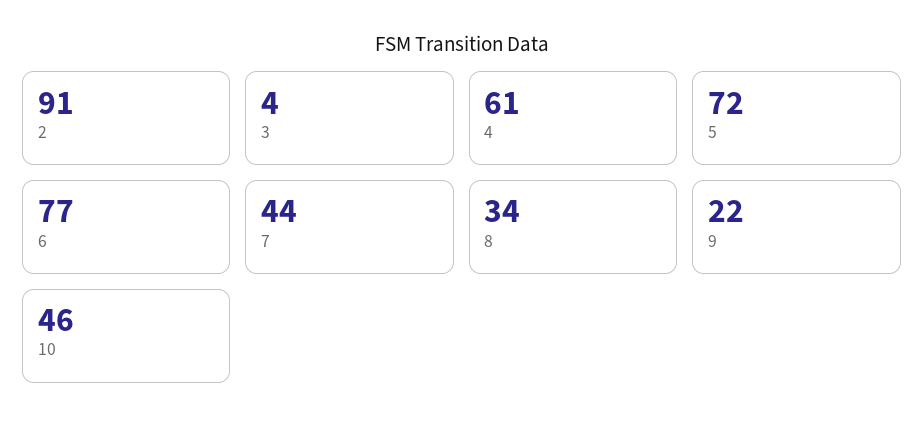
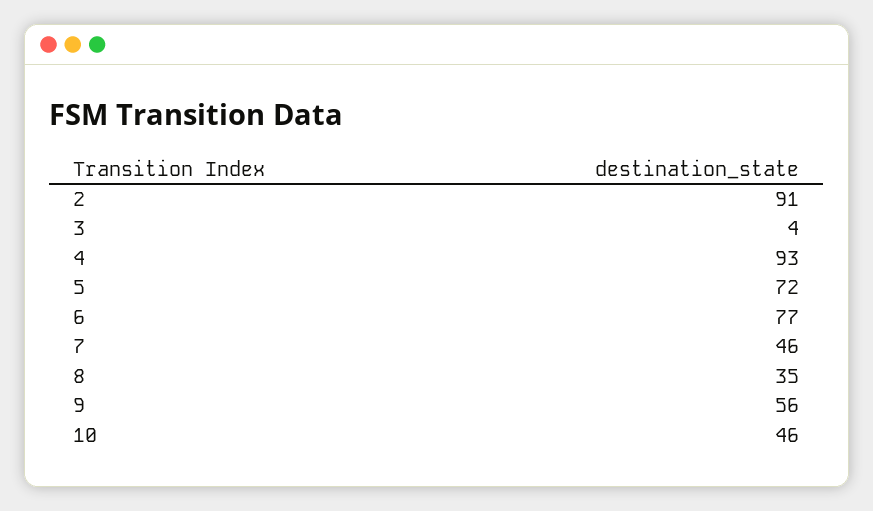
4: 61 -> 93
7: 44 -> 46
8: 34 -> 35
9: 22 -> 56

